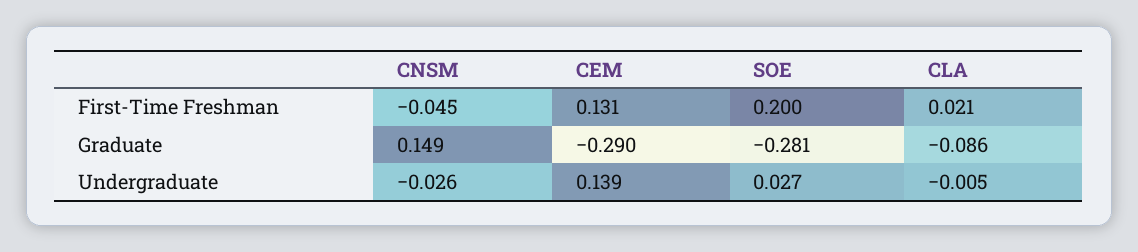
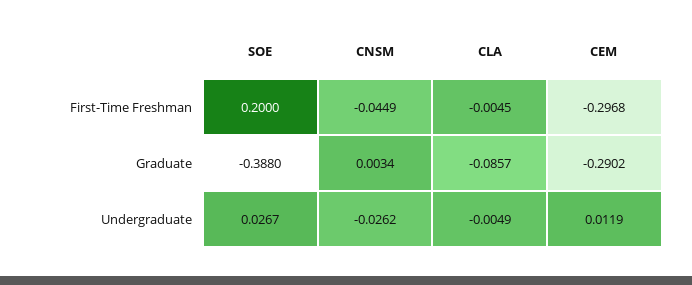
CEM, First-Time Freshman: 0.131 -> -0.2968
CLA, First-Time Freshman: 0.021 -> -0.0045
CNSM, Graduate: 0.149 -> 0.0034
SOE, Graduate: -0.281 -> -0.388
CEM, Undergraduate: 0.139 -> 0.0119

